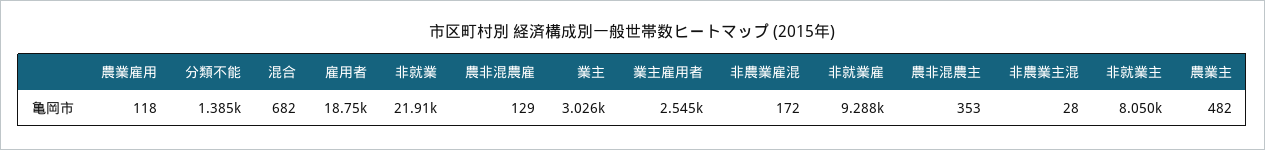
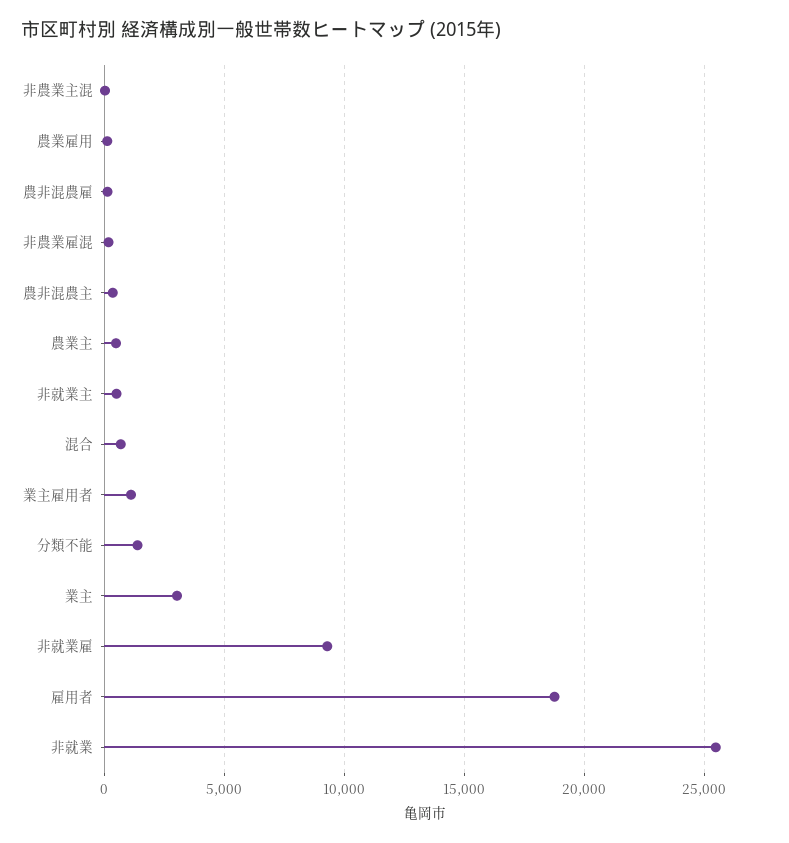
非就業: 21910 -> 25500
業主雇用者: 2545 -> 1000
非就業主: 8050 -> 500

